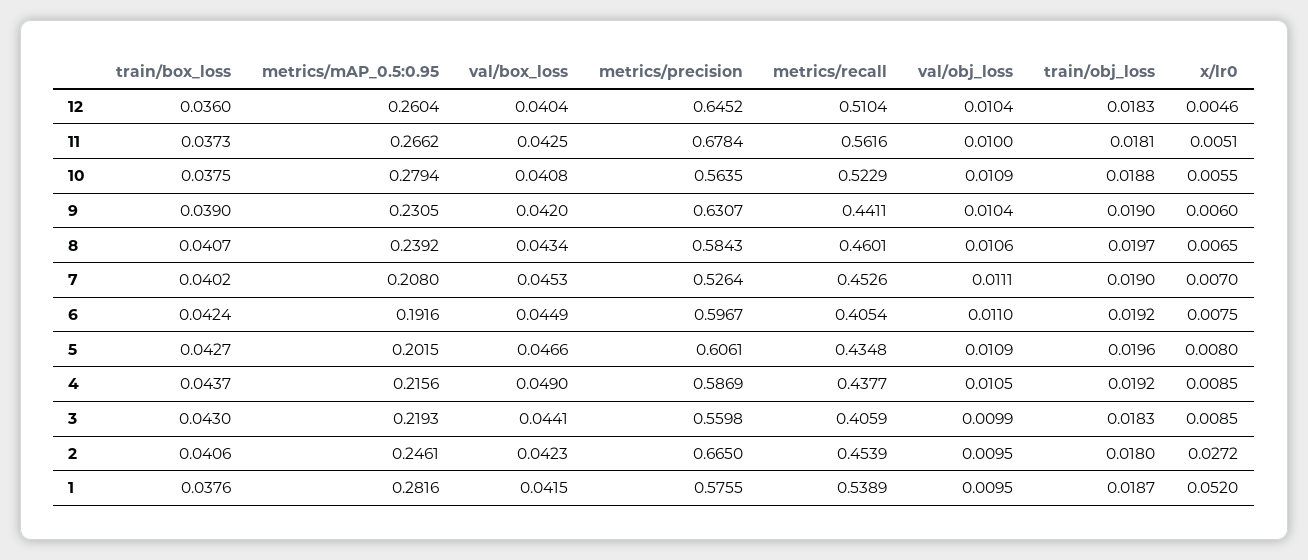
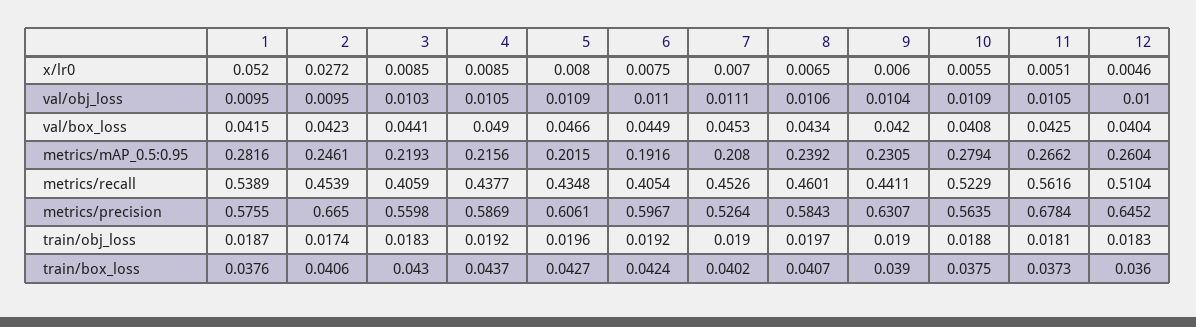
val/obj_loss, 12: 0.0104 -> 0.01
val/obj_loss, 11: 0.01 -> 0.0105
val/obj_loss, 3: 0.0099 -> 0.0103
train/obj_loss, 2: 0.018 -> 0.0174

